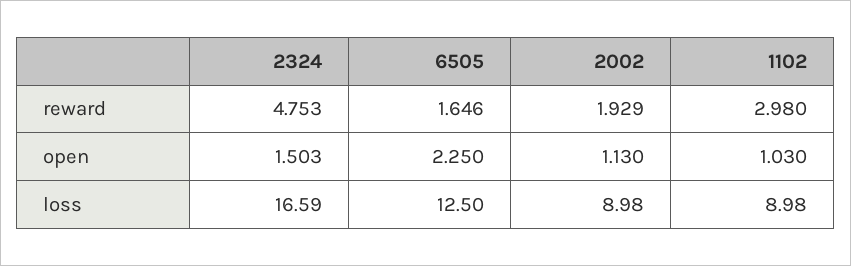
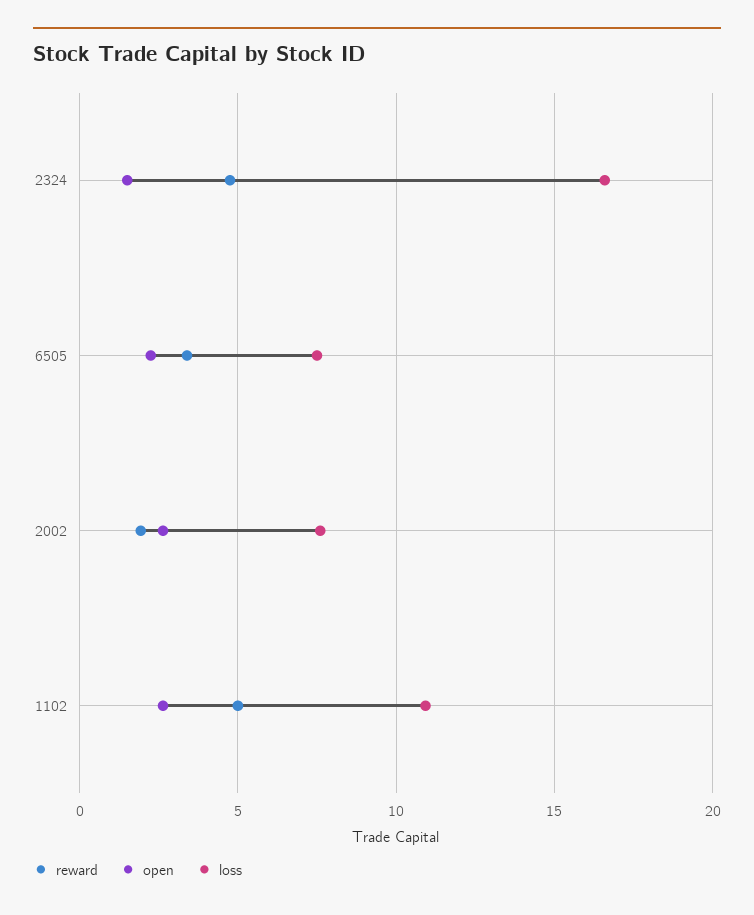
reward, 6505: 1.646 -> 3.5
reward, 1102: 2.98 -> 5
open, 2002: 1.13 -> 2.5
open, 1102: 1.03 -> 2.5
loss, 6505: 12.5 -> 7.5
loss, 2002: 8.98 -> 7.5
loss, 1102: 8.98 -> 11

